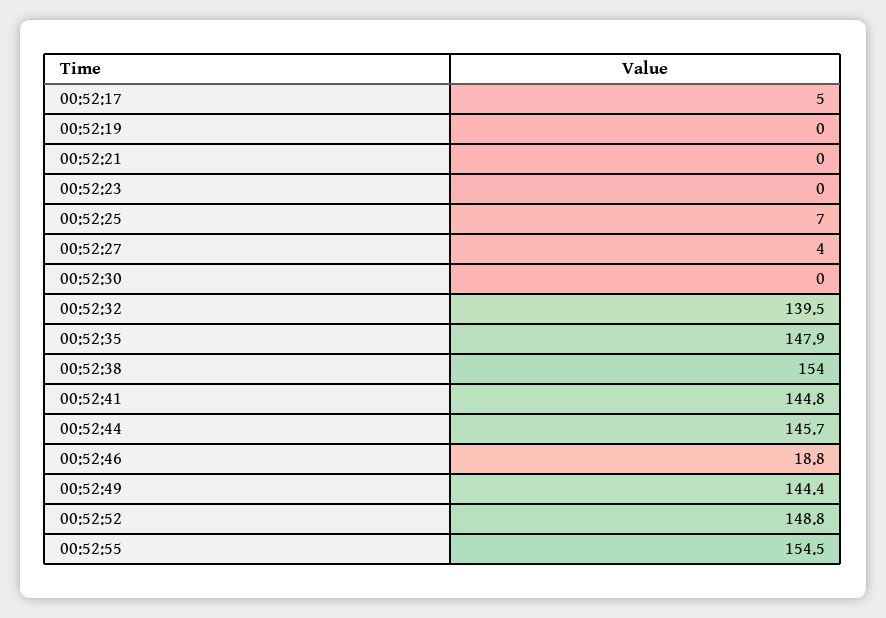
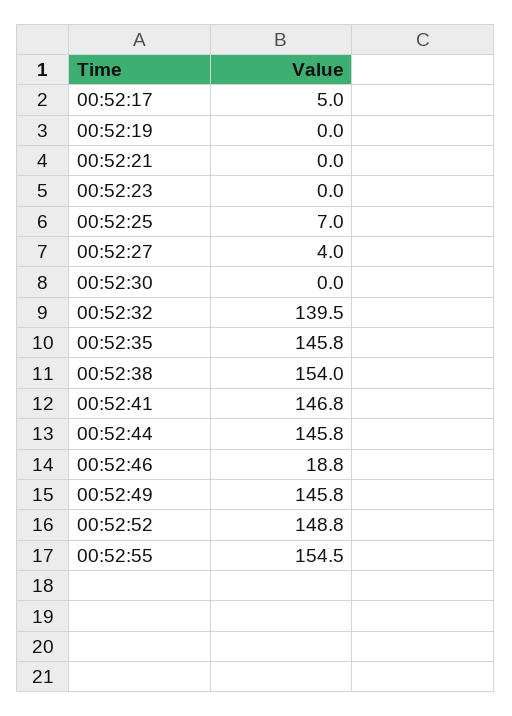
00:52:35: 147.9 -> 145.8
00:52:41: 144.8 -> 146.8
00:52:44: 145.7 -> 145.8
00:52:49: 144.4 -> 145.8

